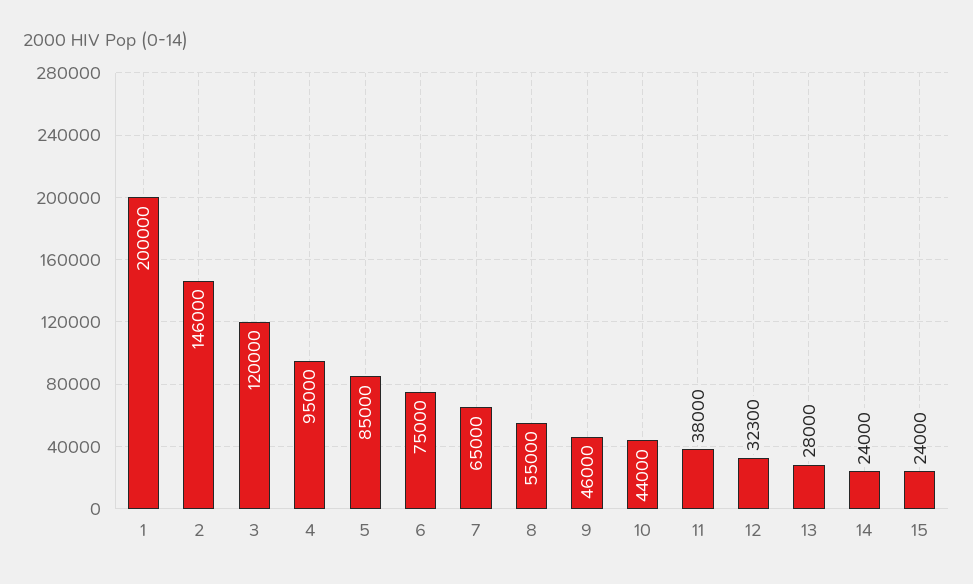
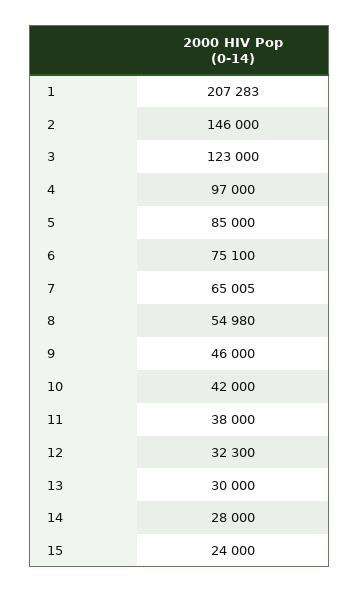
1: 200000 -> 207283
3: 120000 -> 123000
4: 95000 -> 97000
6: 75000 -> 75100
7: 65000 -> 65005
8: 55000 -> 54980
10: 44000 -> 42000
13: 28000 -> 30000
14: 24000 -> 28000

